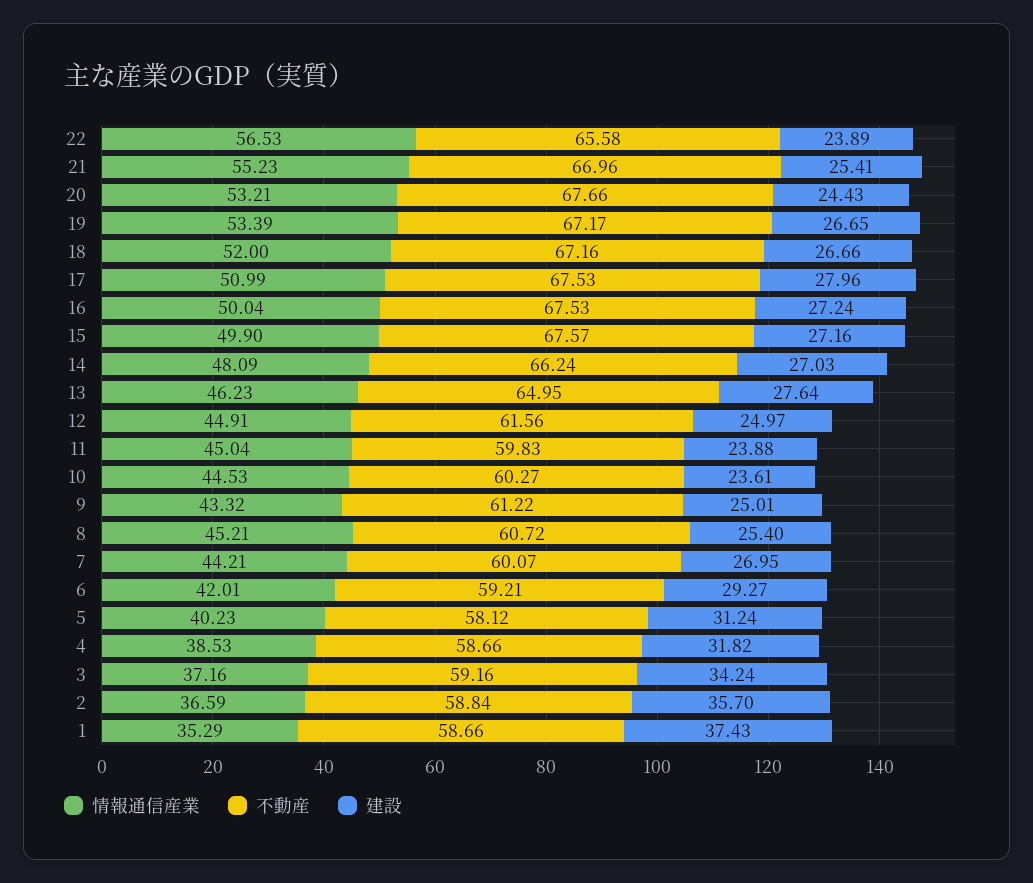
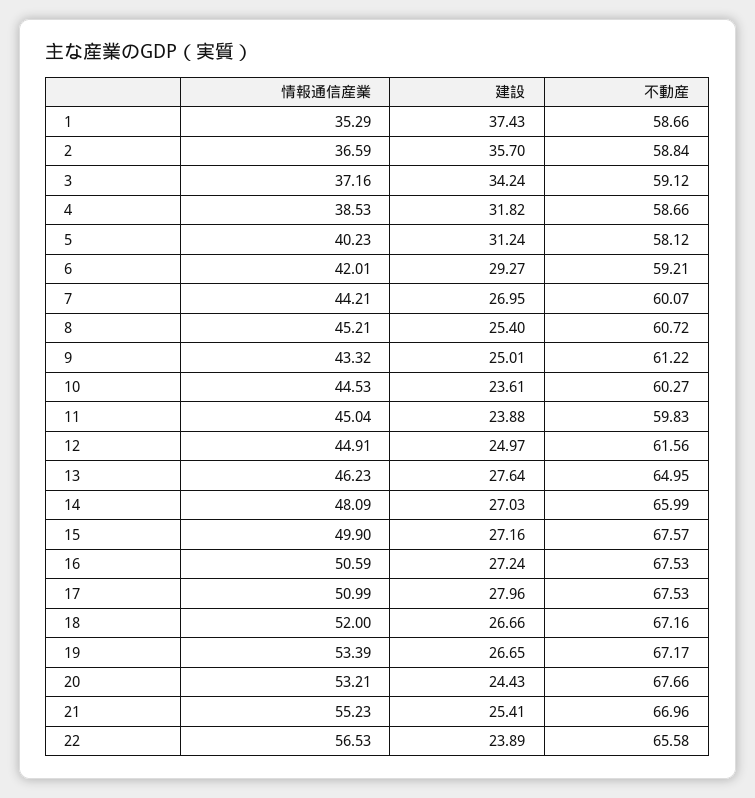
情報通信産業, 16: 50.04 -> 50.59
不動産, 14: 66.24 -> 65.99
不動産, 3: 59.16 -> 59.12

